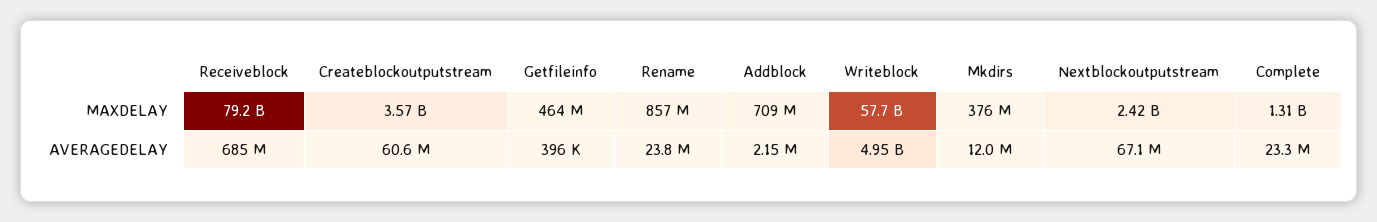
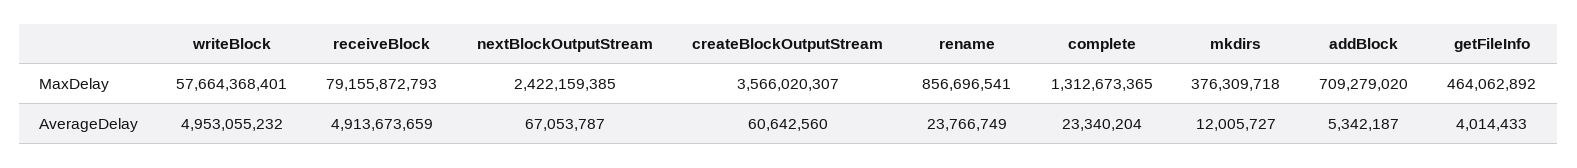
Receiveblock, AVERAGEDELAY: 685000000 -> 4913673659
Getfileinfo, AVERAGEDELAY: 396000 -> 4014433
Addblock, AVERAGEDELAY: 2150000 -> 5342187

